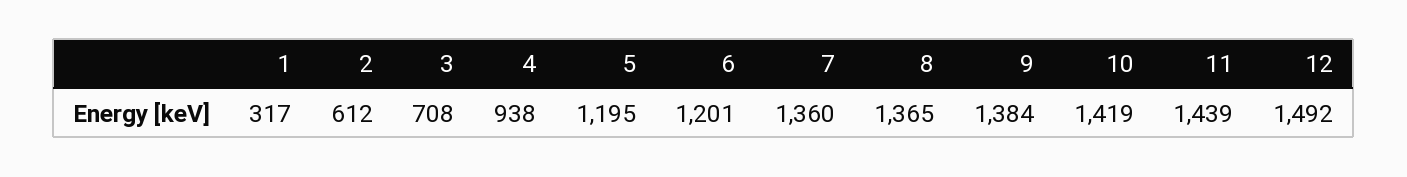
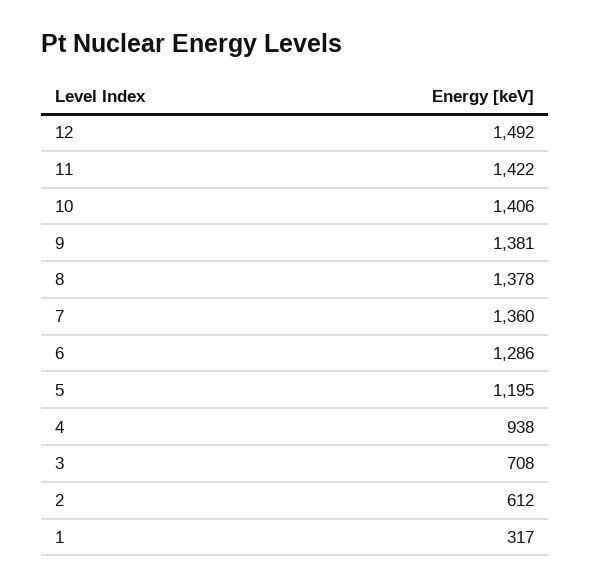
6: 1201 -> 1286
8: 1365 -> 1378
9: 1384 -> 1381
10: 1419 -> 1406
11: 1439 -> 1422

